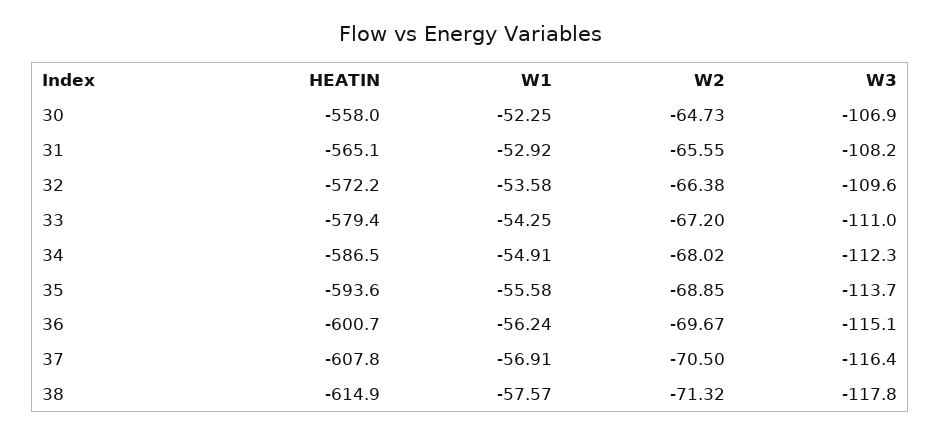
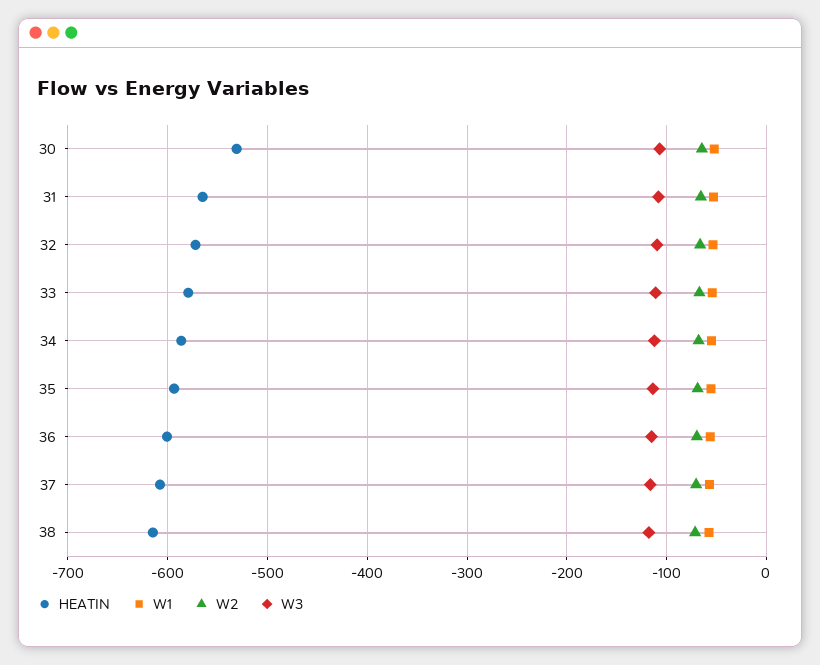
HEATIN, 30: -558 -> -530

